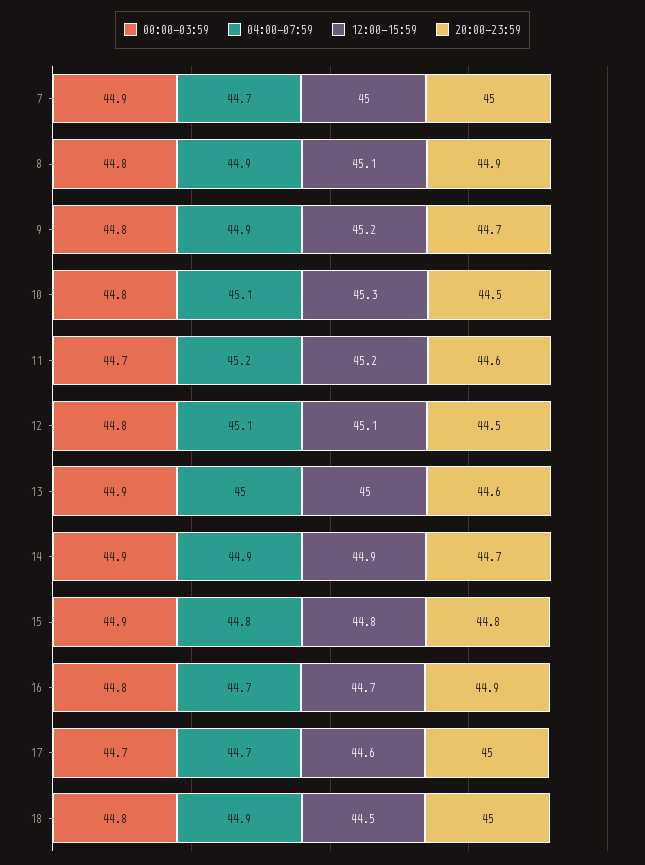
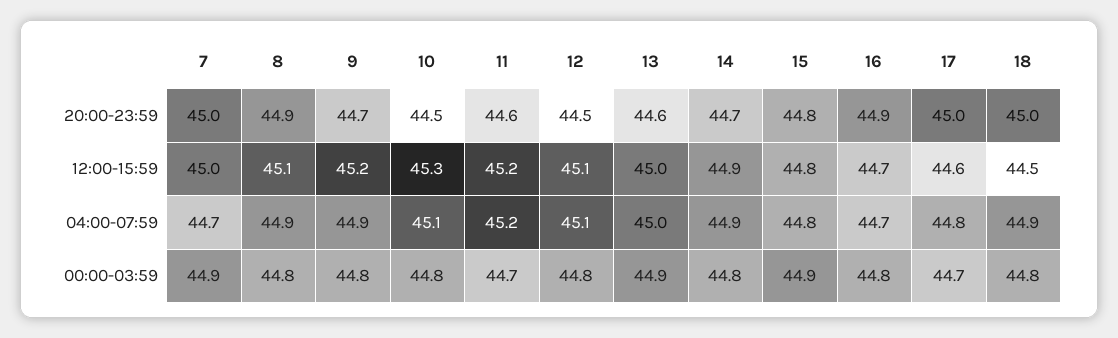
00:00-03:59, 14: 44.9 -> 44.8
04:00-07:59, 17: 44.7 -> 44.8

